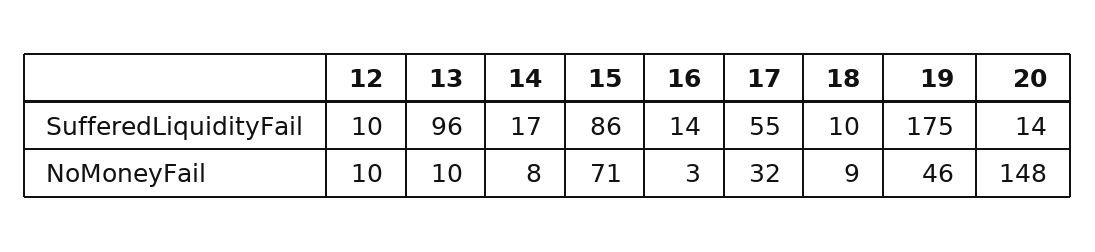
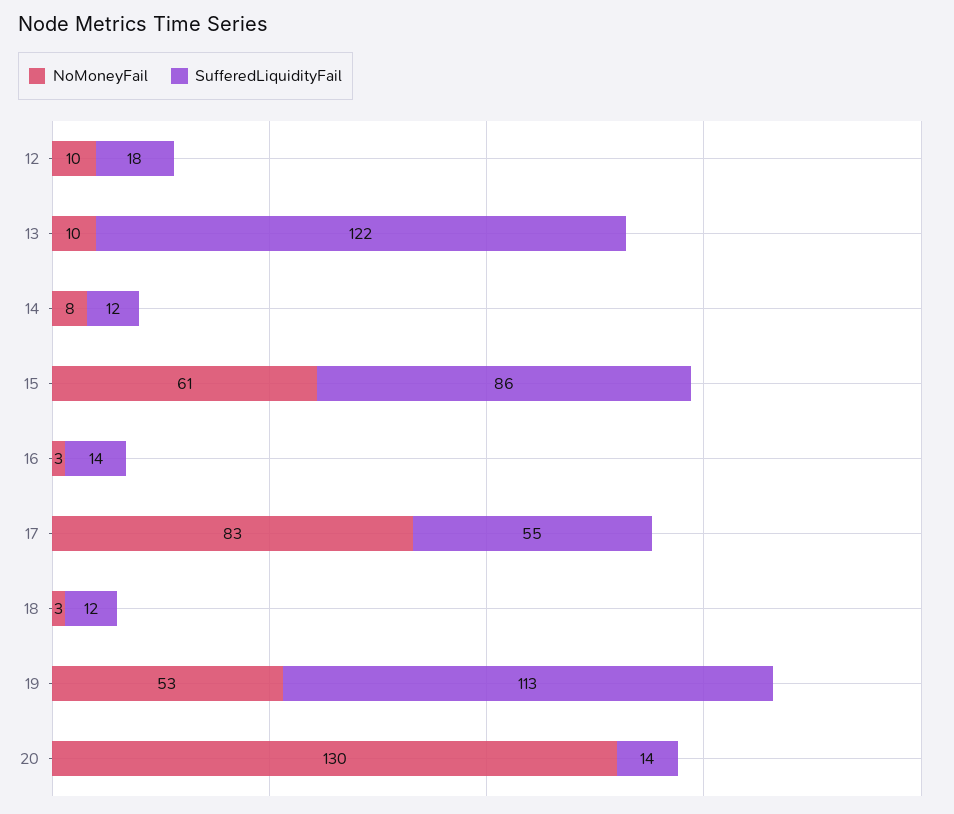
SufferedLiquidityFail, 12: 10 -> 18
SufferedLiquidityFail, 13: 96 -> 122
SufferedLiquidityFail, 14: 17 -> 12
SufferedLiquidityFail, 18: 10 -> 12
SufferedLiquidityFail, 19: 175 -> 113
NoMoneyFail, 15: 71 -> 61
NoMoneyFail, 17: 32 -> 83
NoMoneyFail, 18: 9 -> 3
NoMoneyFail, 19: 46 -> 53
NoMoneyFail, 20: 148 -> 130

